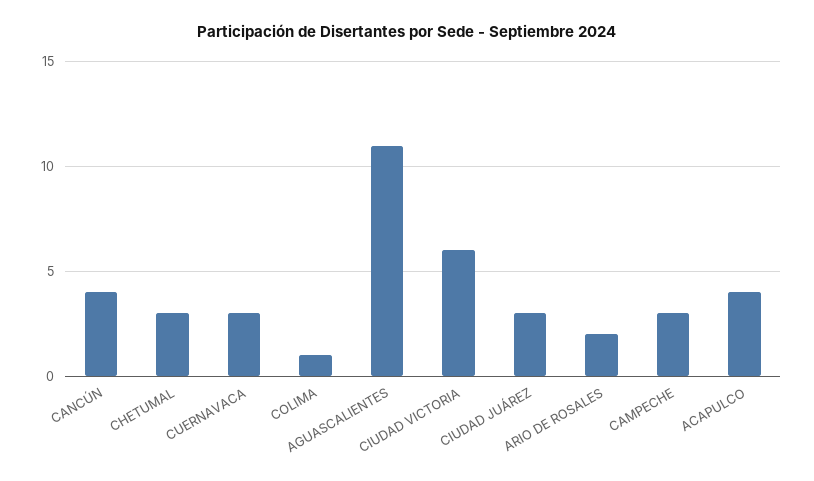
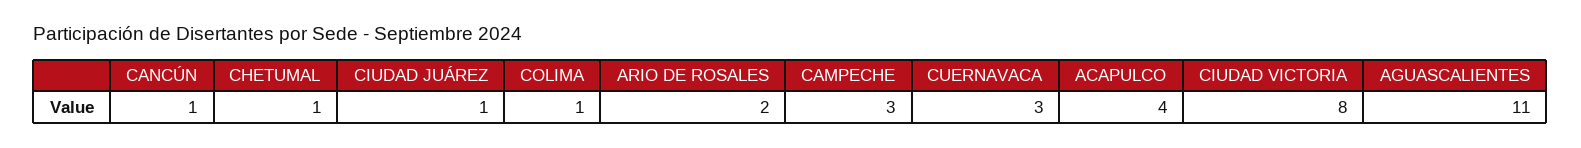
CANCÚN: 4 -> 1
CHETUMAL: 3 -> 1
CIUDAD VICTORIA: 6 -> 8
CIUDAD JUÁREZ: 3 -> 1

